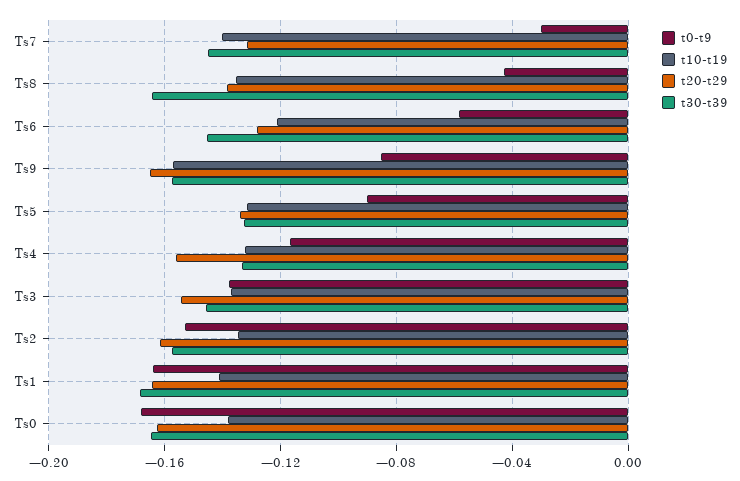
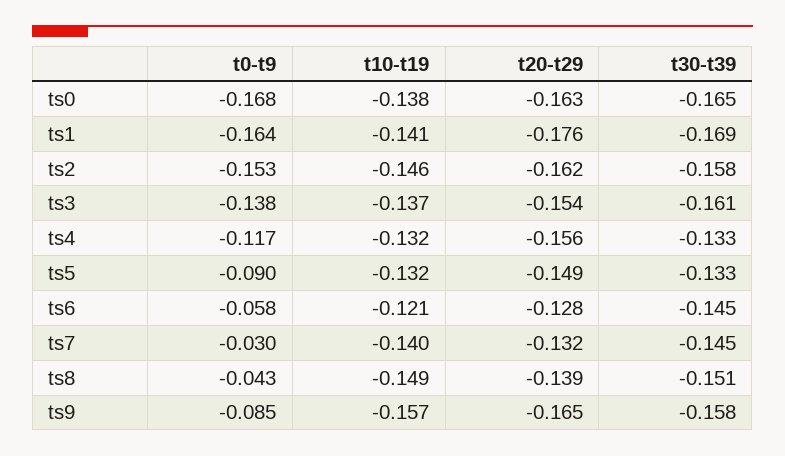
t10-t19, Ts8: -0.135 -> -0.149
t30-t39, Ts8: -0.165 -> -0.151
t20-t29, Ts5: -0.135 -> -0.149
t30-t39, Ts3: -0.145 -> -0.161
t10-t19, Ts2: -0.135 -> -0.146
t20-t29, Ts1: -0.165 -> -0.176

